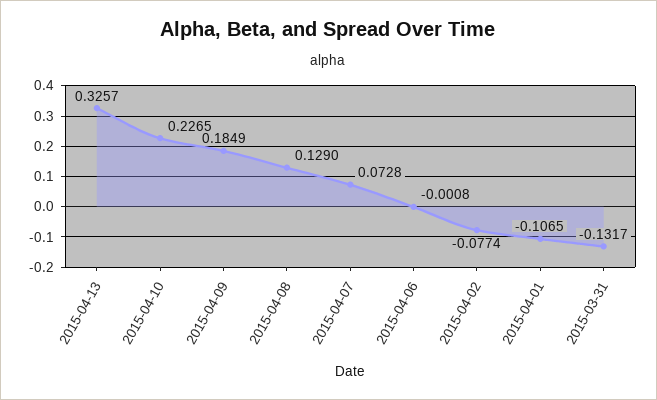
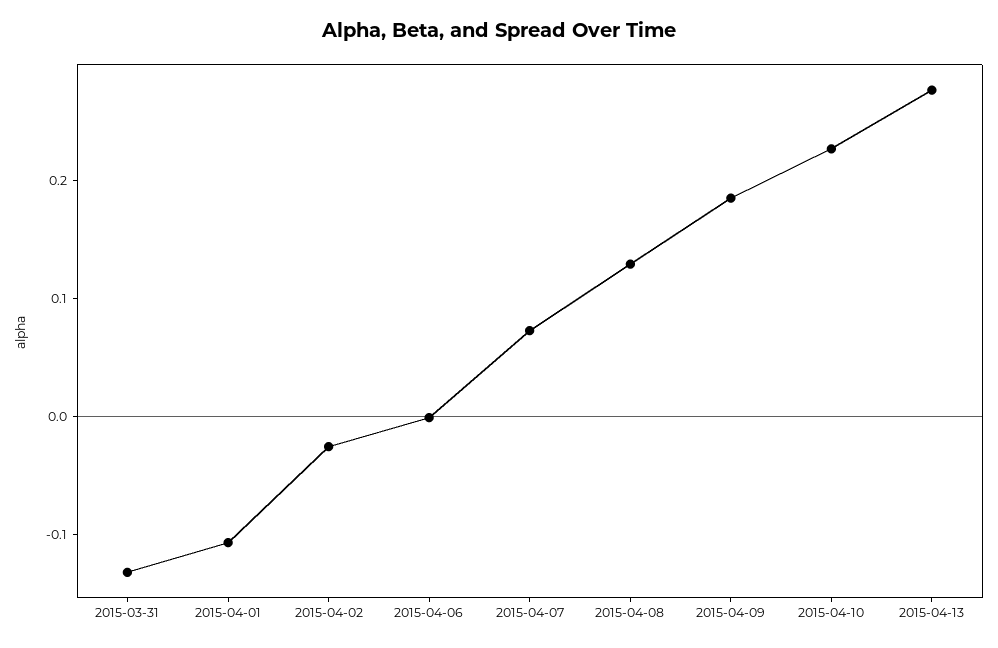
2015-04-13: 0.3257 -> 0.28
2015-04-02: -0.0774 -> -0.02

